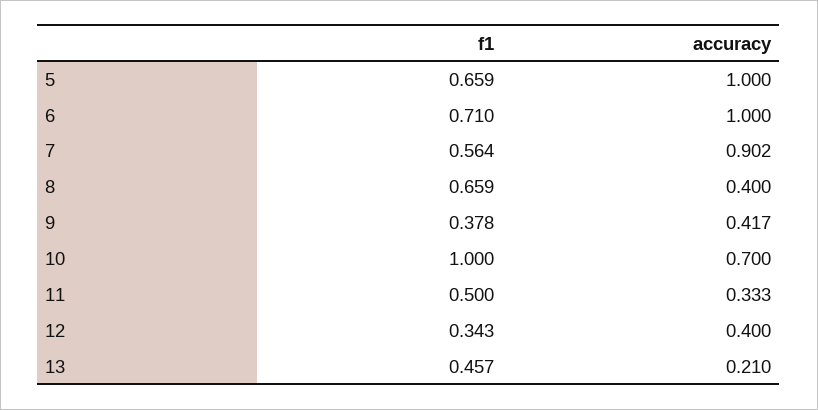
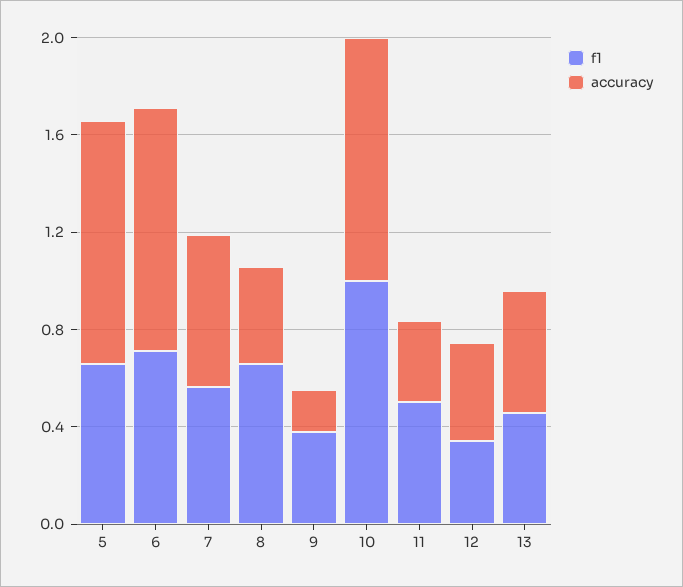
accuracy, 7: 0.902 -> 0.6
accuracy, 9: 0.417 -> 0.2
accuracy, 10: 0.7 -> 1
accuracy, 13: 0.21 -> 0.5

